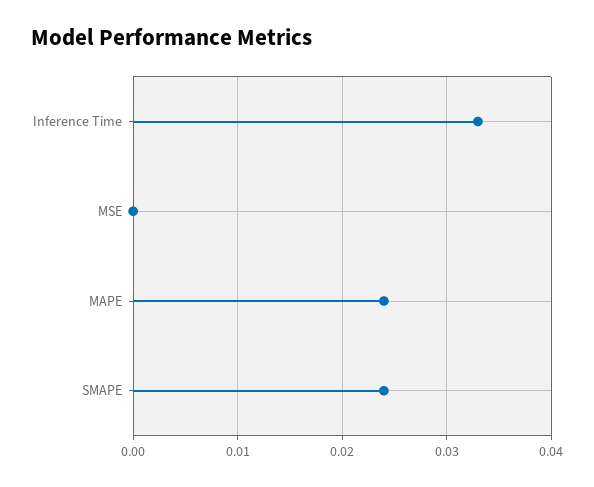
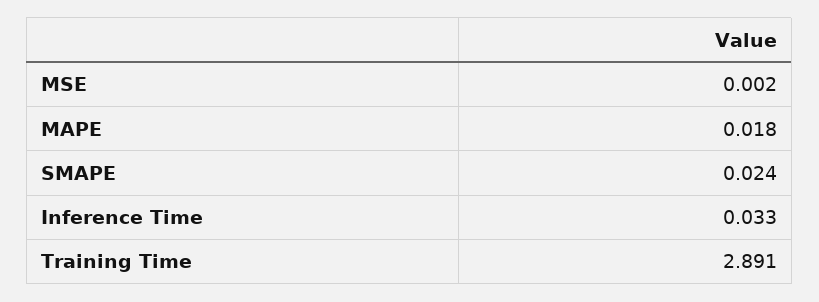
MSE: 0 -> 0.002
MAPE: 0.024 -> 0.018
Training Time: none -> 2.891

